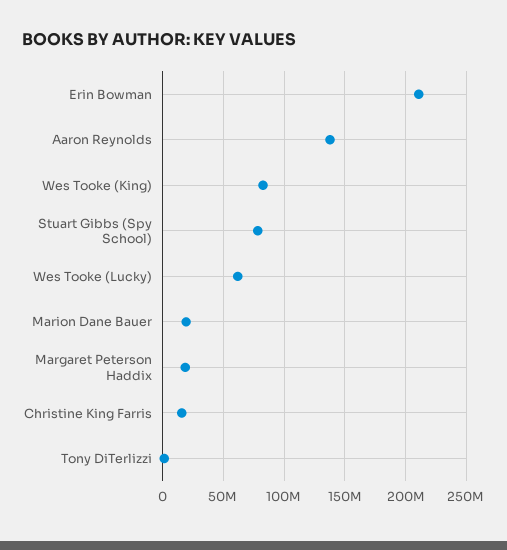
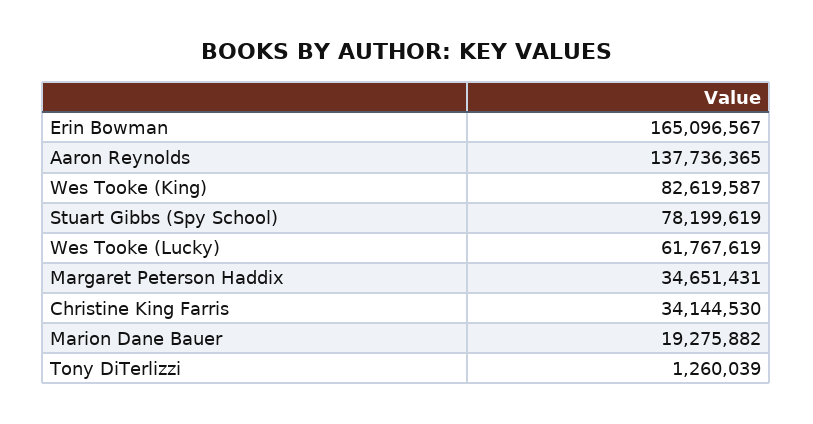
Erin Bowman: 210000000 -> 165096567
Margaret Peterson Haddix: 20000000 -> 34651431
Christine King Farris: 15000000 -> 34144530

